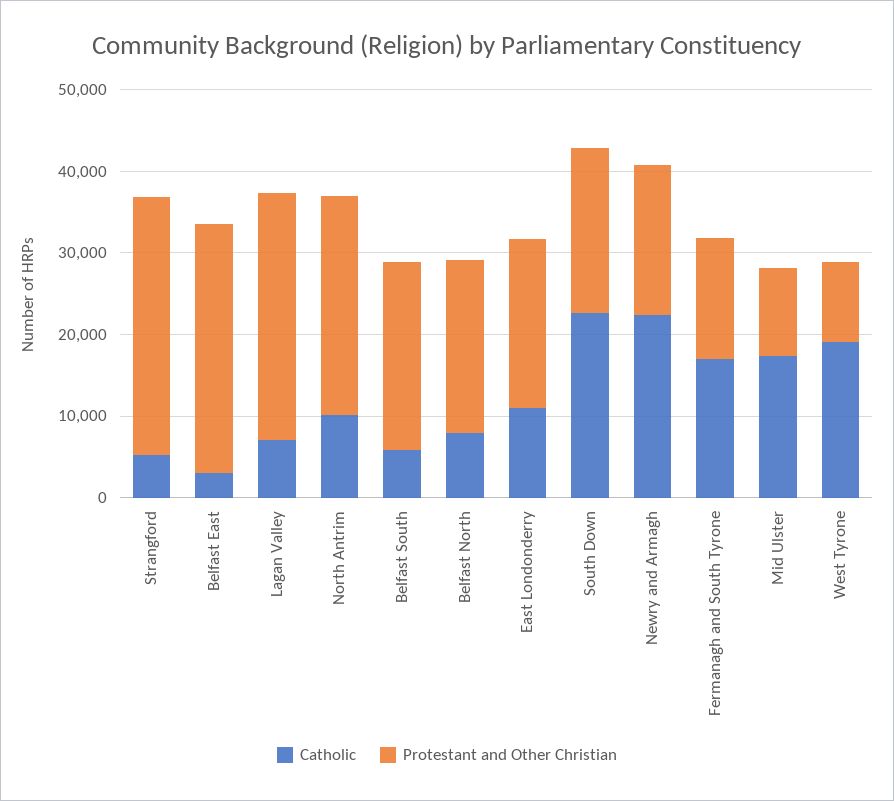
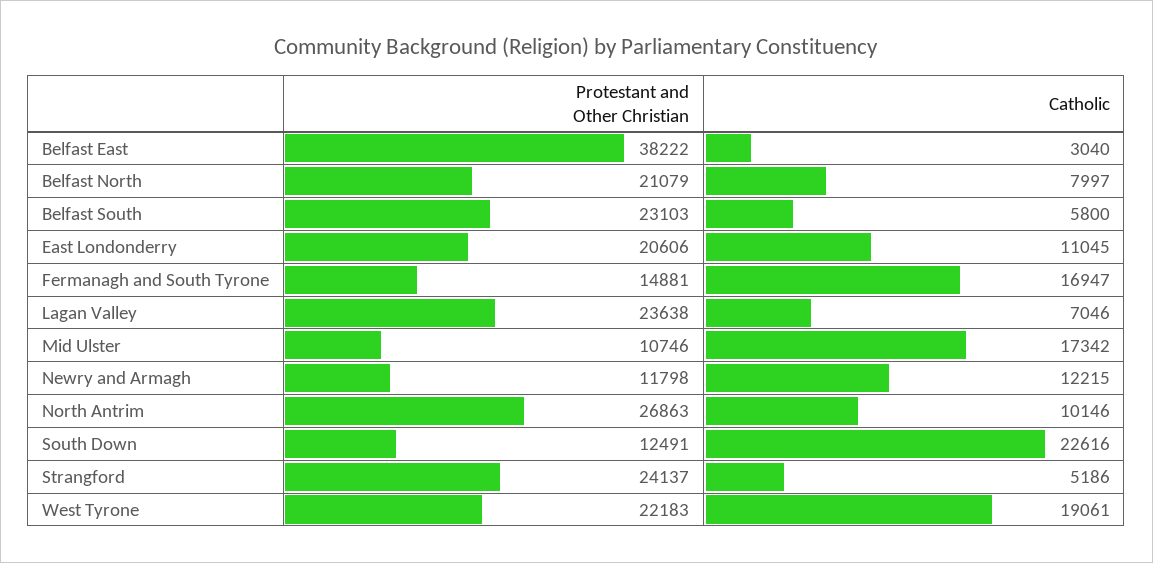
Protestant and Other Christian, Strangford: 32000 -> 24137
Protestant and Other Christian, Belfast East: 30000 -> 38222
Protestant and Other Christian, Lagan Valley: 30000 -> 23638
Protestant and Other Christian, South Down: 20000 -> 12491
Catholic, Newry and Armagh: 22000 -> 12215
Protestant and Other Christian, Newry and Armagh: 18000 -> 11798
Protestant and Other Christian, West Tyrone: 10000 -> 22183

